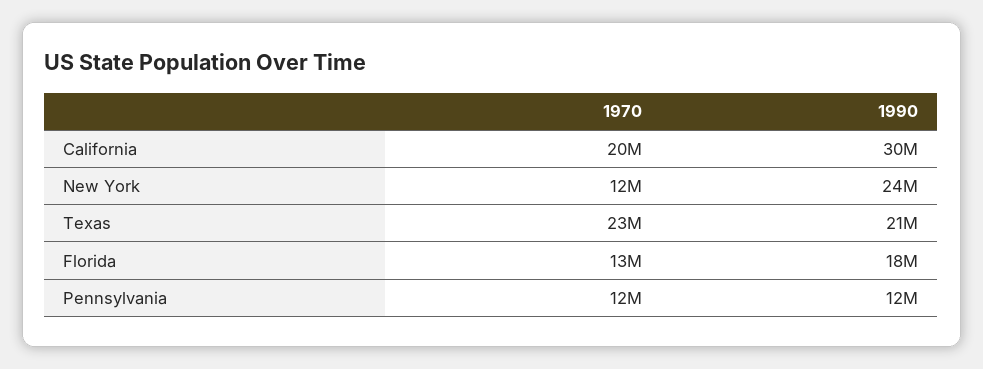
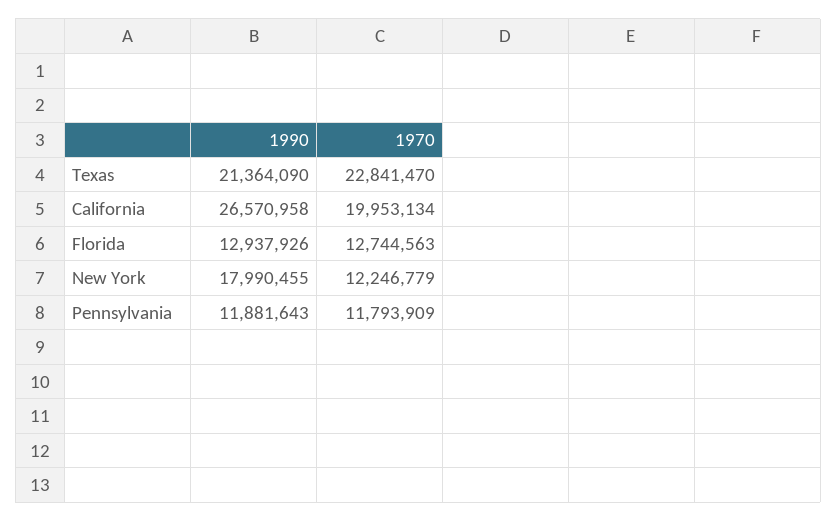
1990, California: 30000000 -> 26570958
1990, New York: 24000000 -> 17990455
1990, Florida: 18000000 -> 12937926

